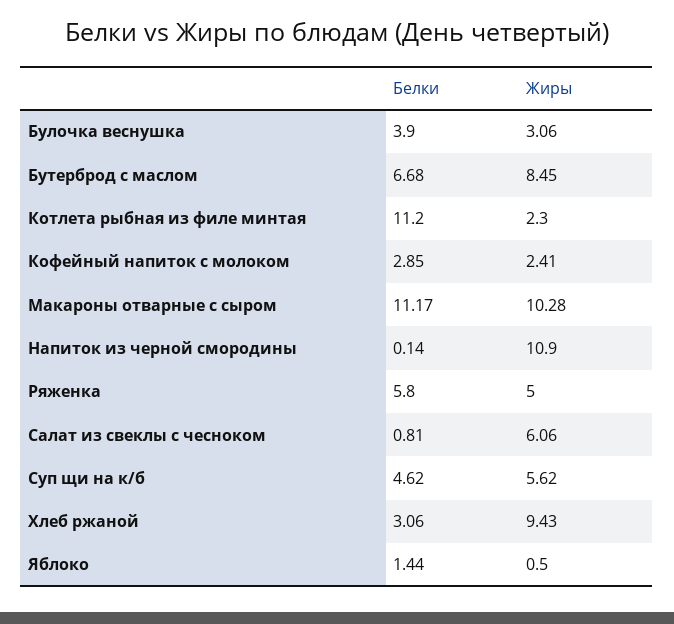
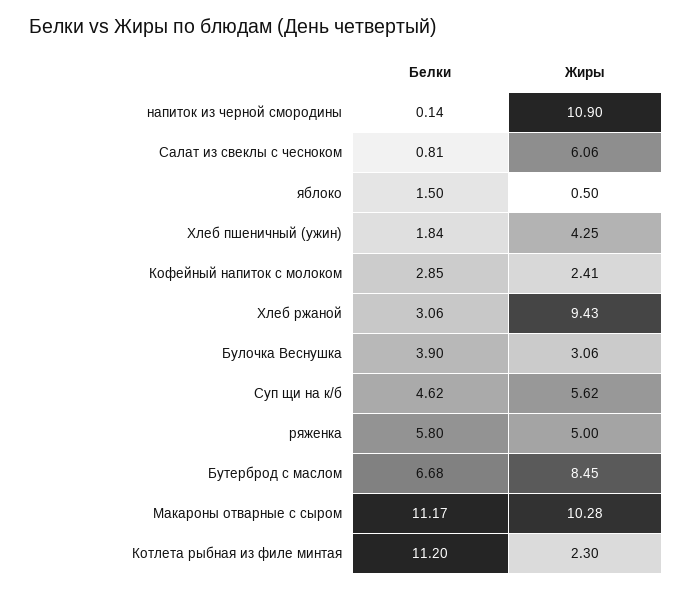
Белки, Яблоко: 1.44 -> 1.5
Белки, Хлеб пшеничный (ужин): none -> 1.84
Жиры, Хлеб пшеничный (ужин): none -> 4.25

